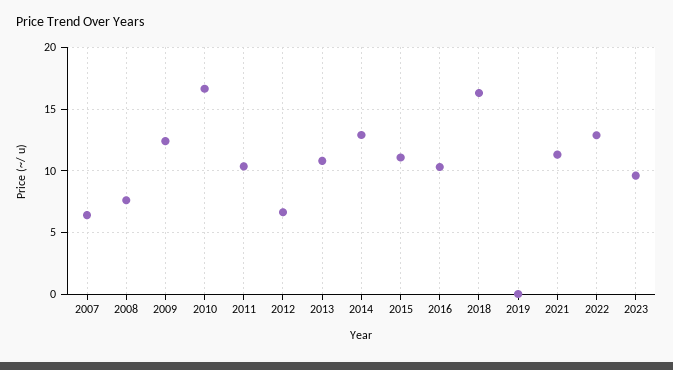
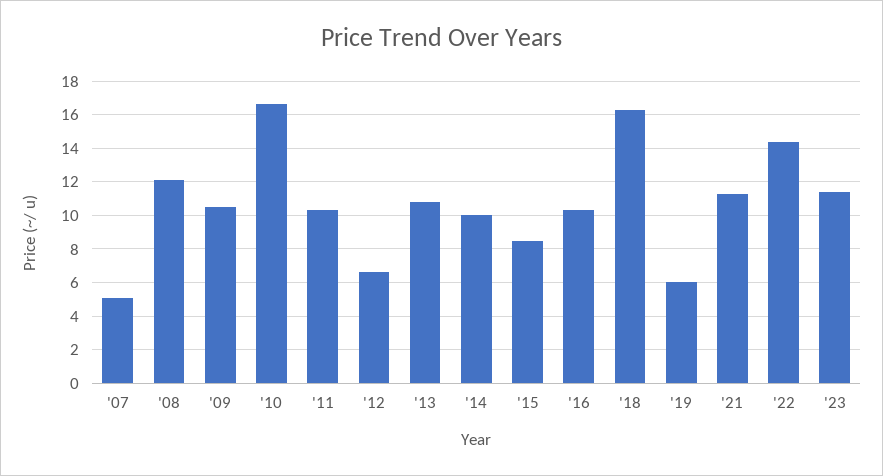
2007: 6.5 -> 5
2008: 7.5 -> 12
2009: 12.5 -> 10.5
2014: 13 -> 10
2015: 11 -> 8.5
2019: 0 -> 6
2022: 13 -> 14.5
2023: 9.5 -> 11.5

